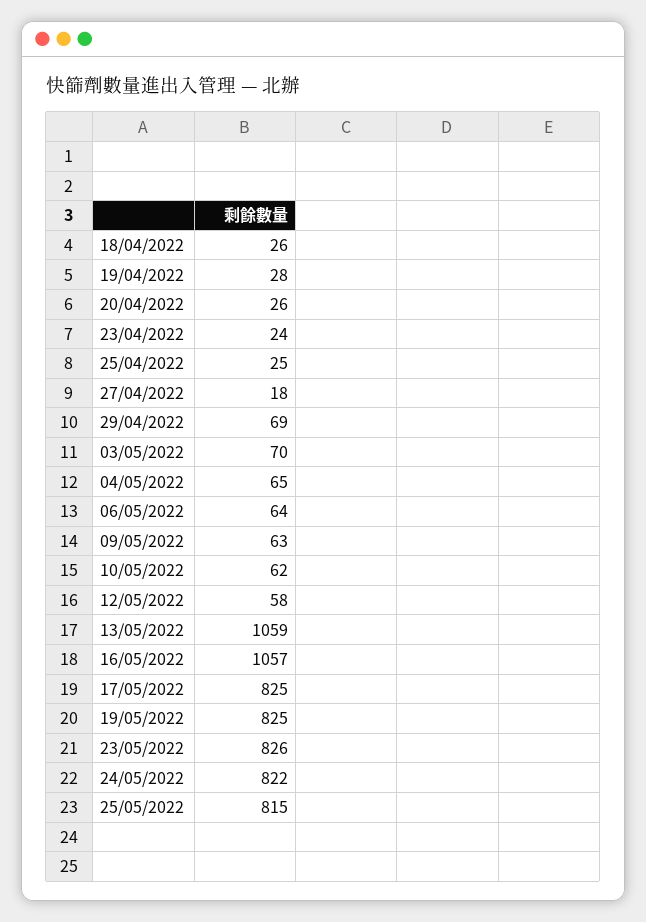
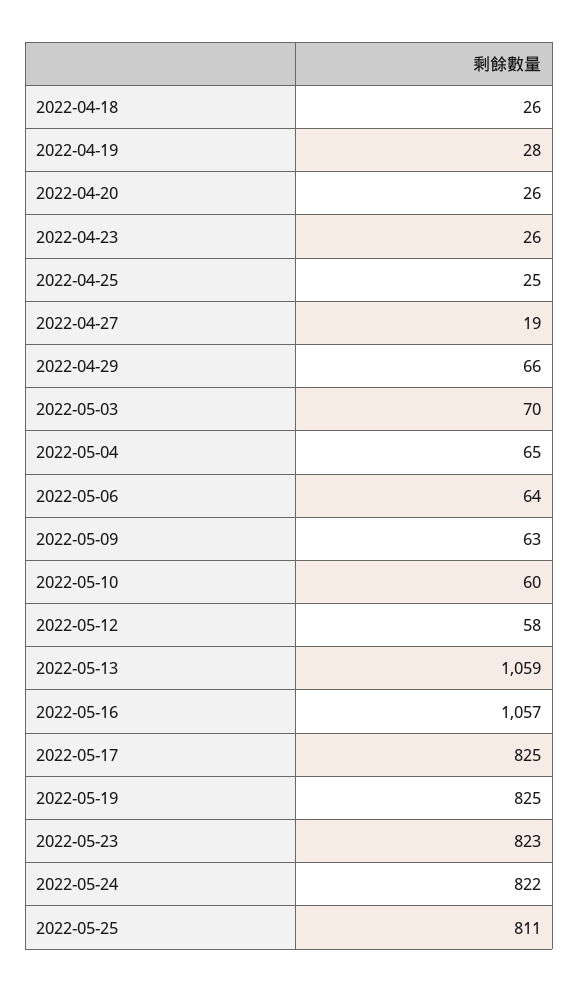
23/04/2022: 24 -> 26
27/04/2022: 18 -> 19
29/04/2022: 69 -> 66
10/05/2022: 62 -> 60
23/05/2022: 826 -> 823
25/05/2022: 815 -> 811

